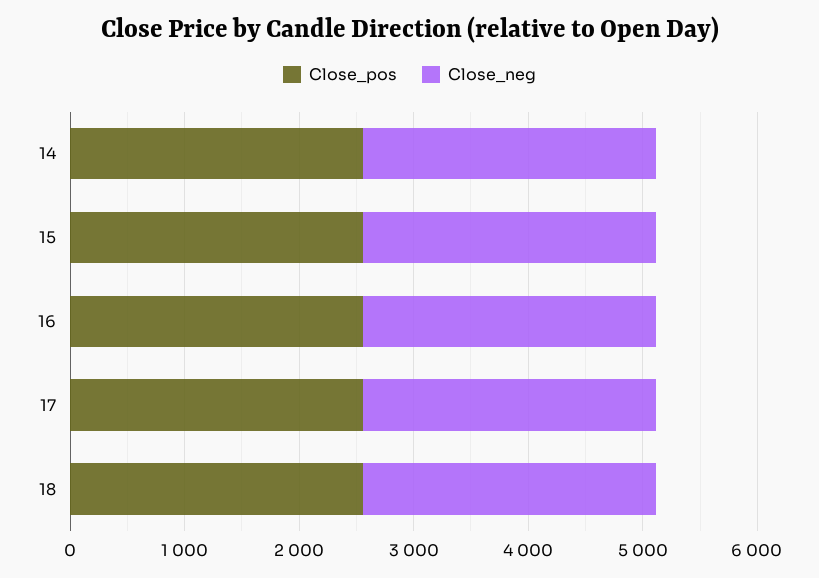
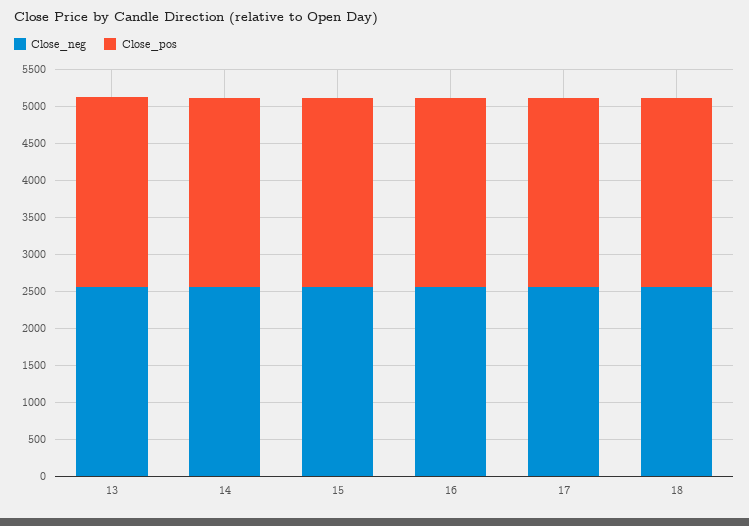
Close_neg, 13: none -> 2500
Close_pos, 13: none -> 2500

